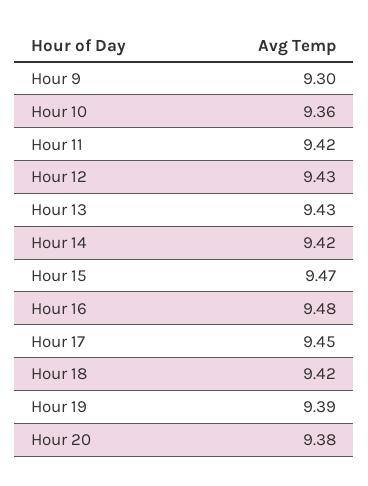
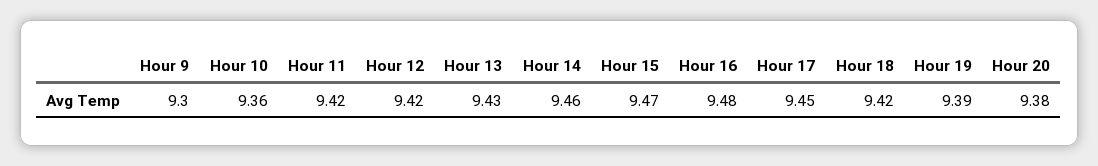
Hour 12: 9.43 -> 9.42
Hour 14: 9.42 -> 9.46

